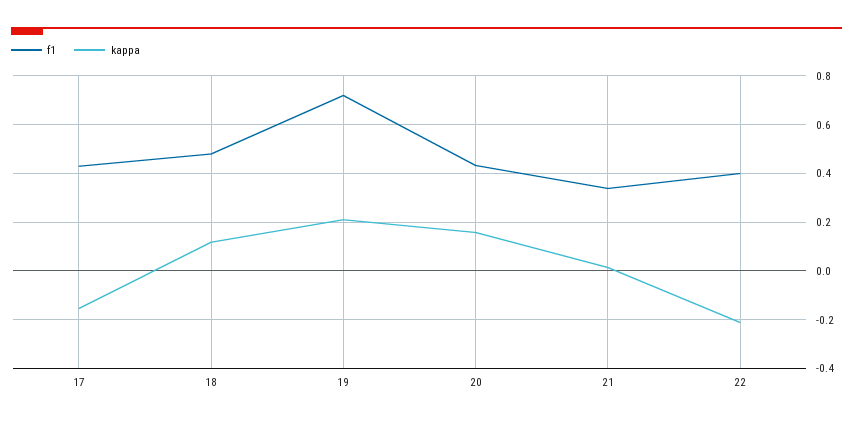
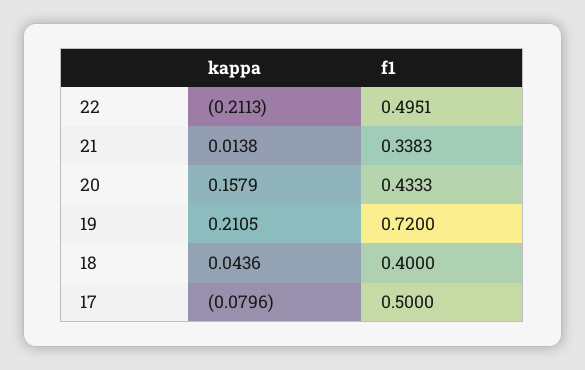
f1, 17: 0.425 -> 0.5
kappa, 17: -0.15 -> -0.0796
f1, 18: 0.475 -> 0.4
kappa, 18: 0.125 -> 0.0436
f1, 22: 0.4 -> 0.4951

